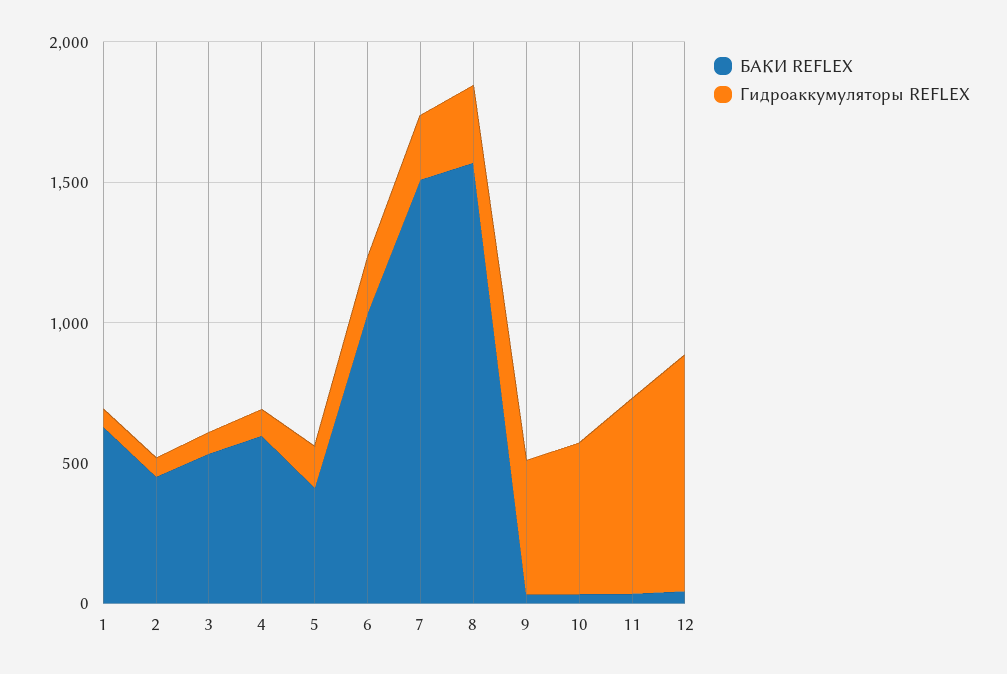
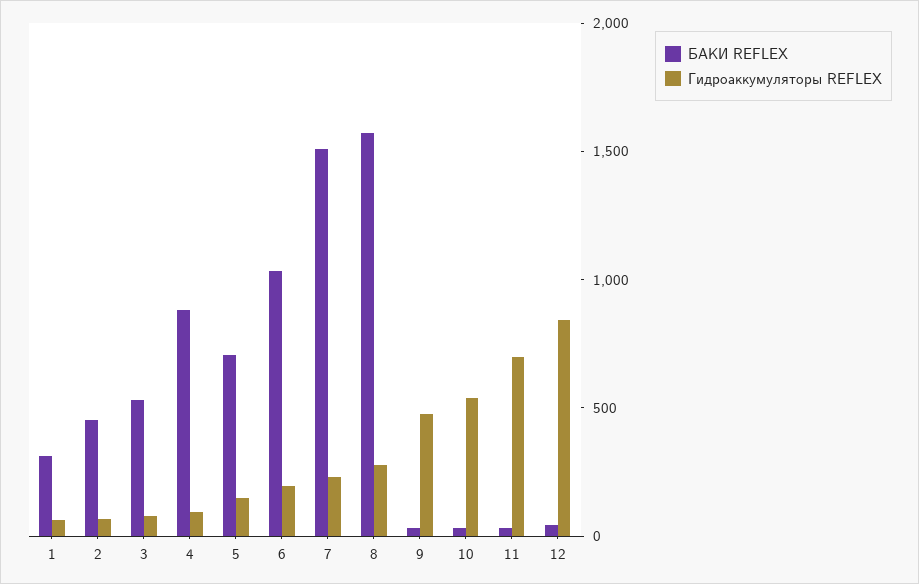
БАКИ REFLEX, 1: 600 -> 300
БАКИ REFLEX, 4: 600 -> 900
БАКИ REFLEX, 5: 400 -> 700

